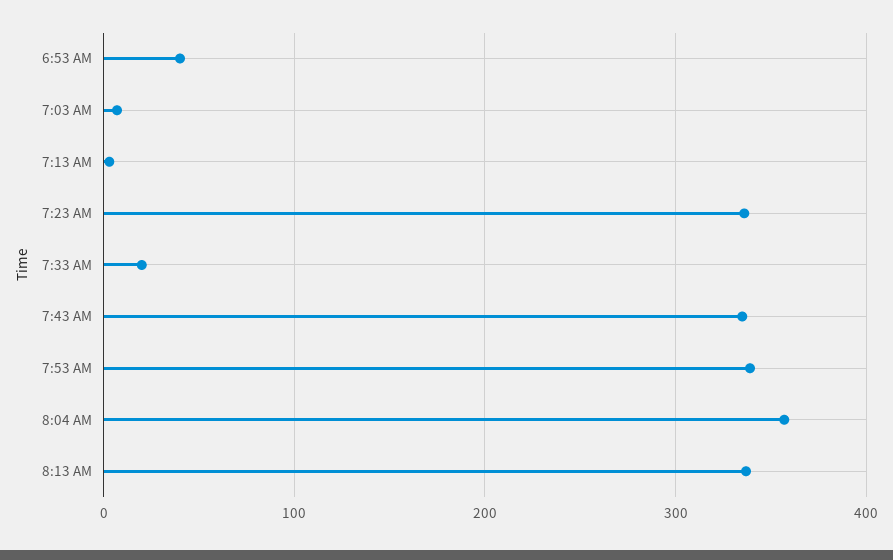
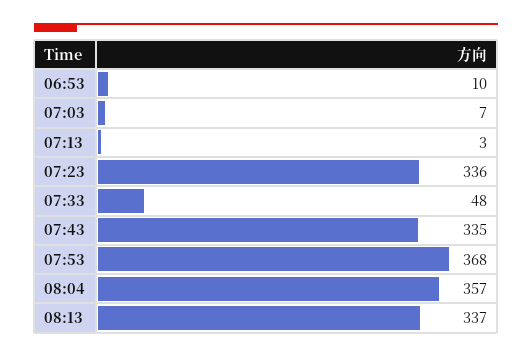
6:53 AM: 40 -> 10
7:33 AM: 20 -> 48
7:53 AM: 340 -> 368

